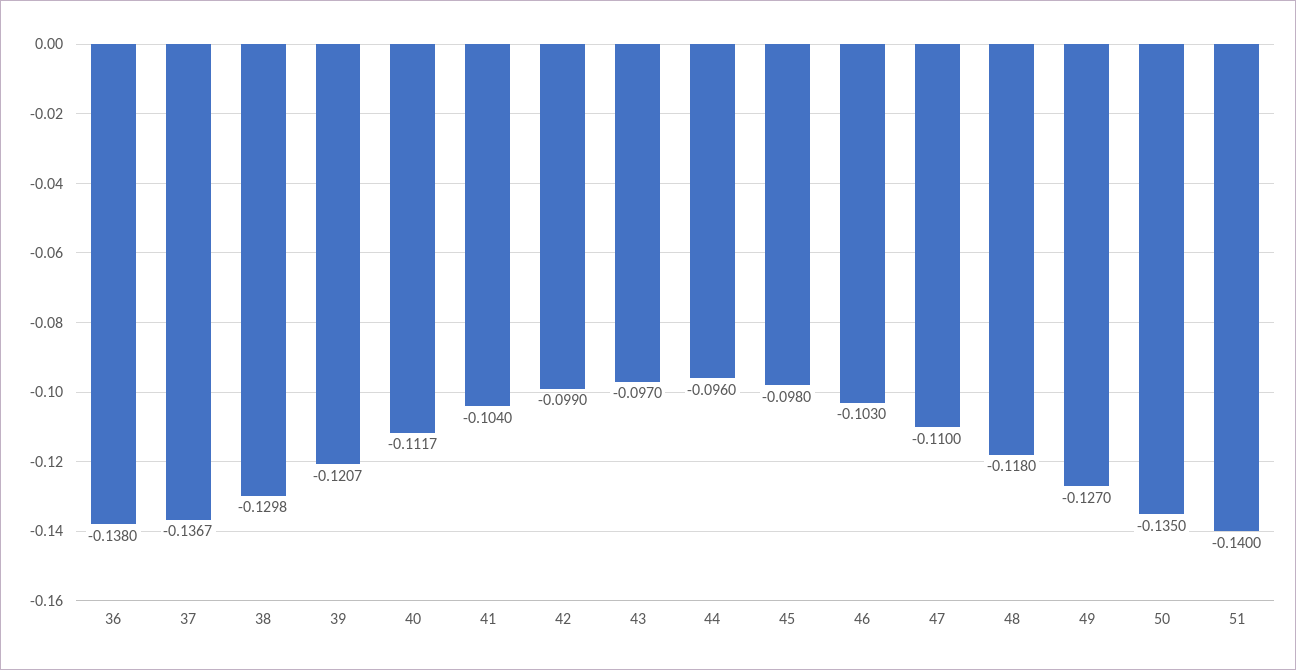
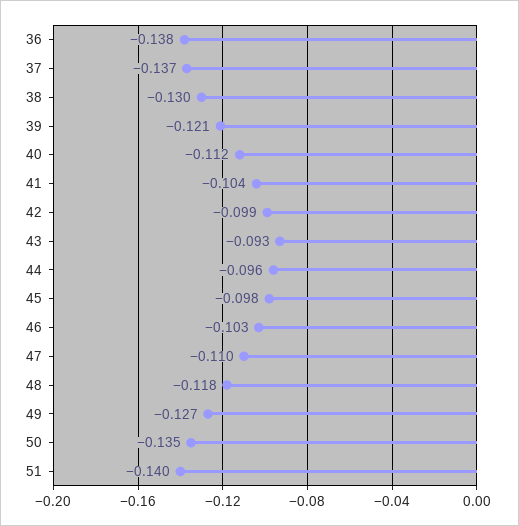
43: -0.097 -> -0.093

